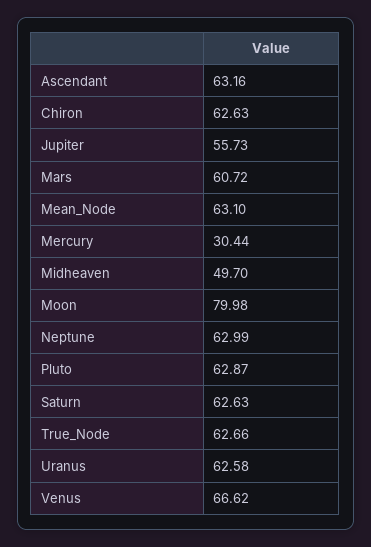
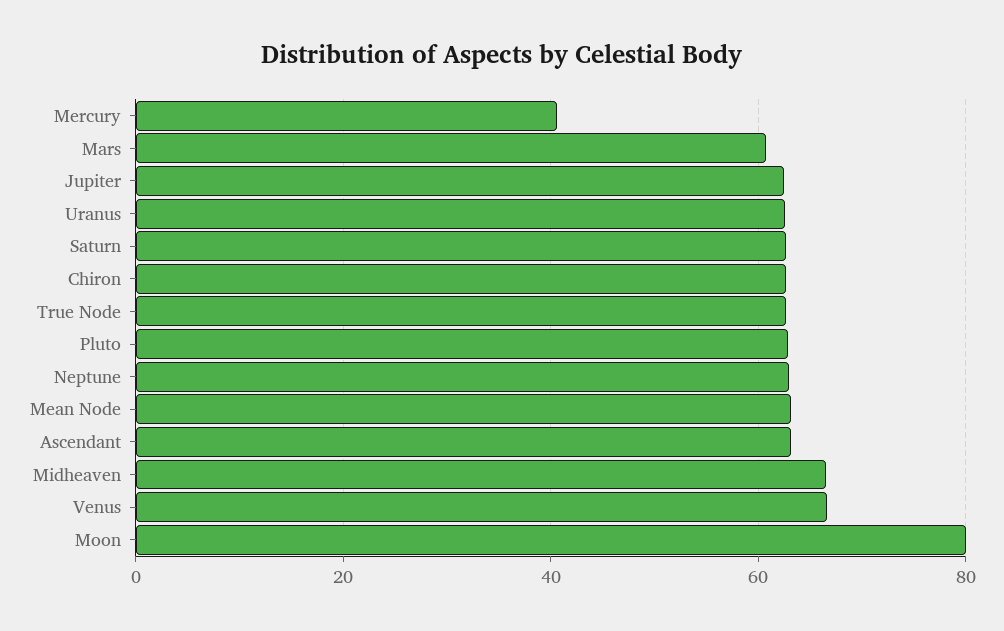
Jupiter: 55.73 -> 62
Mercury: 30.44 -> 40
Midheaven: 49.7 -> 66

